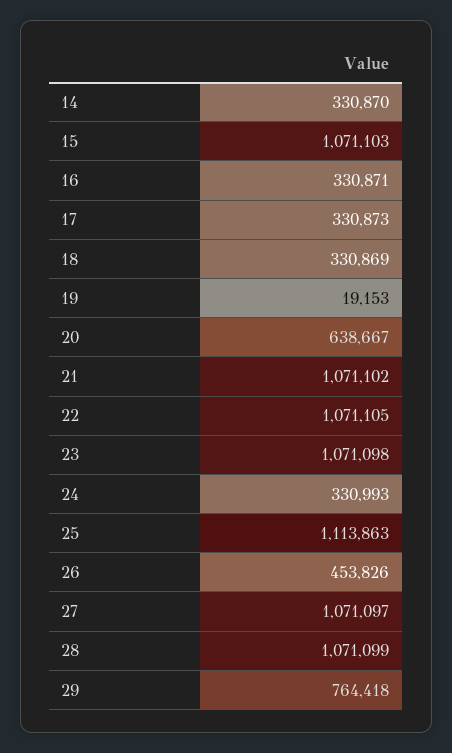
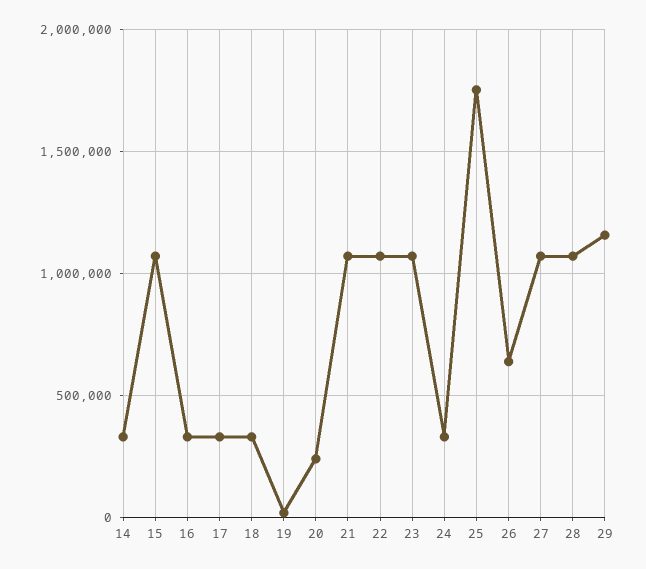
20: 638667 -> 250000
25: 1113863 -> 1750000
26: 453826 -> 650000
29: 764418 -> 1150000

